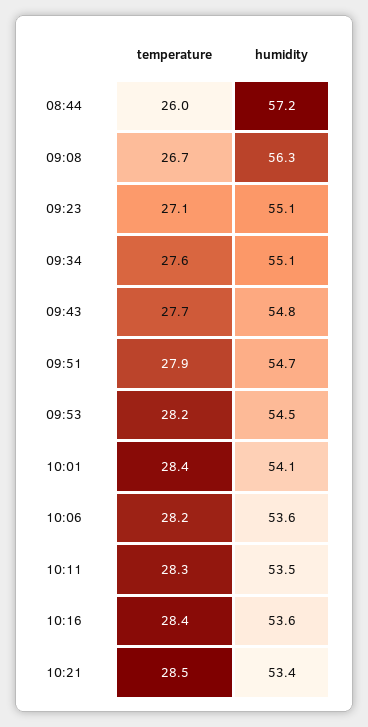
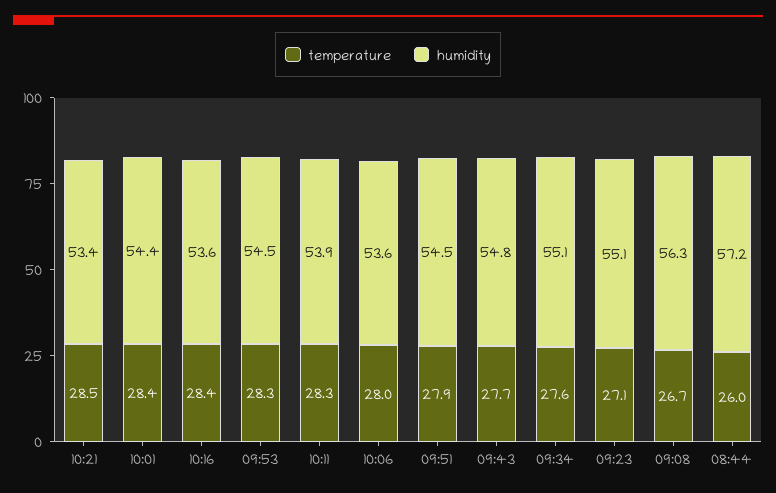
humidity, 09:51: 54.7 -> 54.5
temperature, 09:53: 28.2 -> 28.3
humidity, 10:01: 54.1 -> 54.4
temperature, 10:06: 28.2 -> 28
humidity, 10:11: 53.5 -> 53.9

